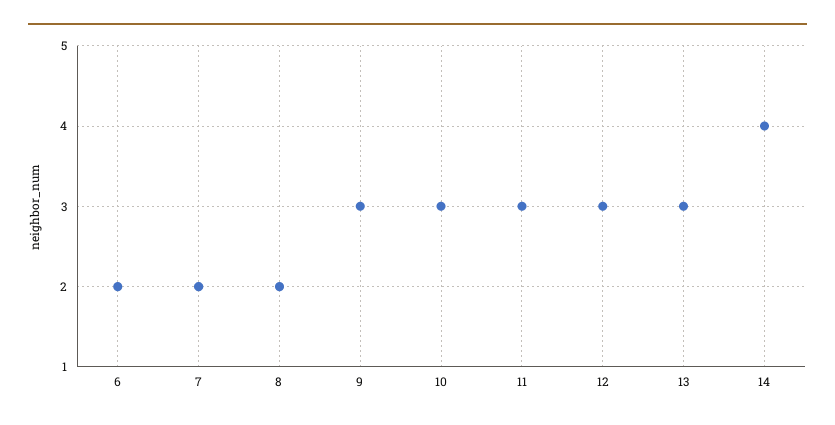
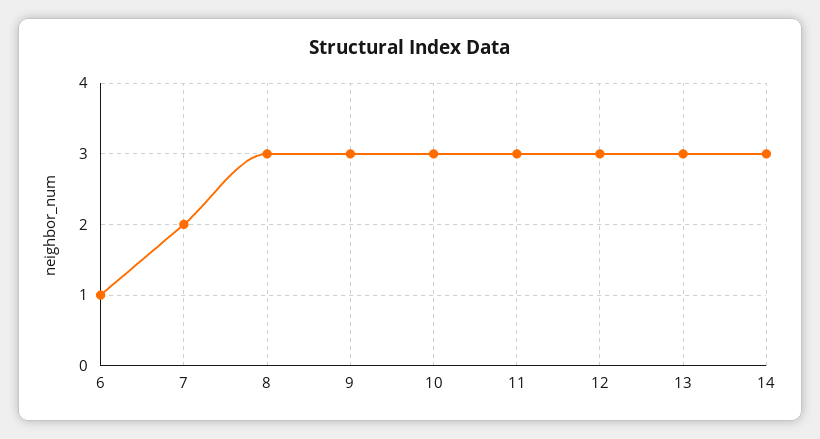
6: 2 -> 1
8: 2 -> 3
14: 4 -> 3

